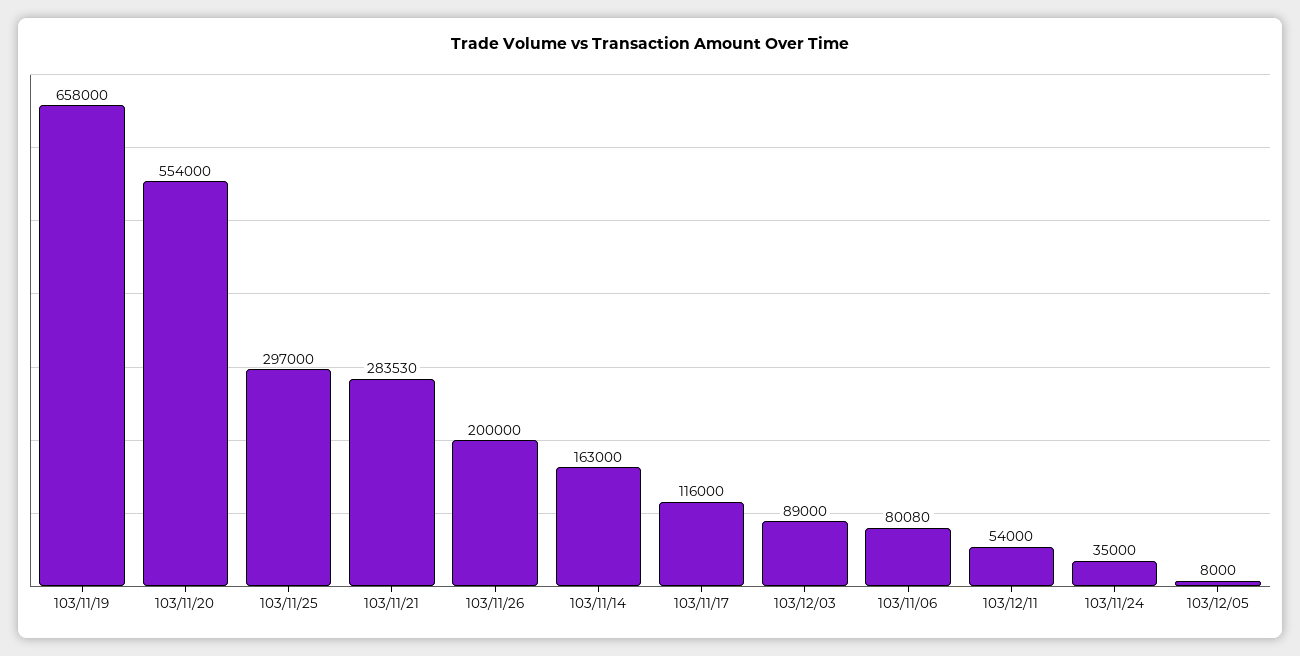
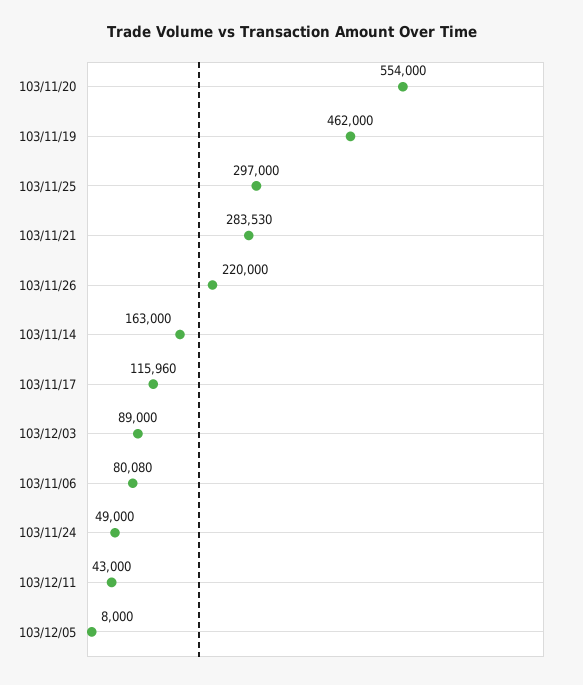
103/11/19: 658000 -> 462000
103/11/26: 200000 -> 220000
103/11/17: 116000 -> 115960
103/12/11: 54000 -> 43000
103/11/24: 35000 -> 49000

